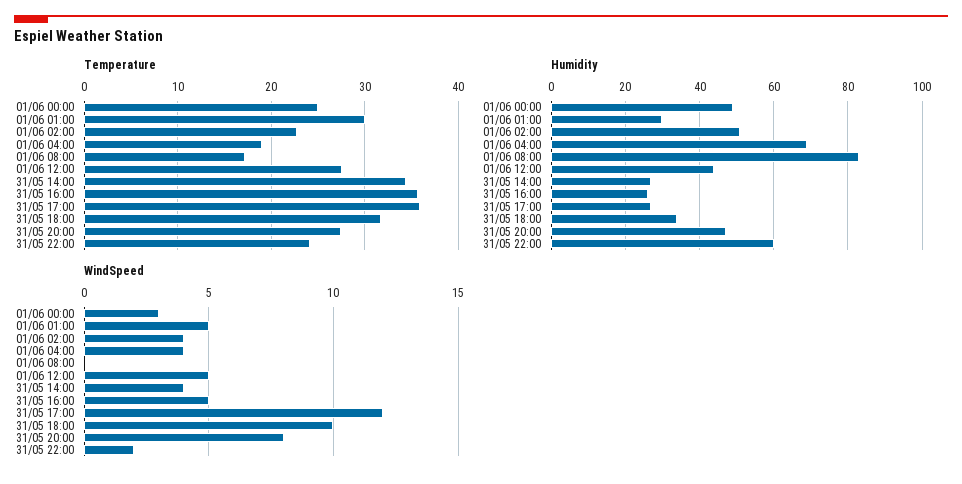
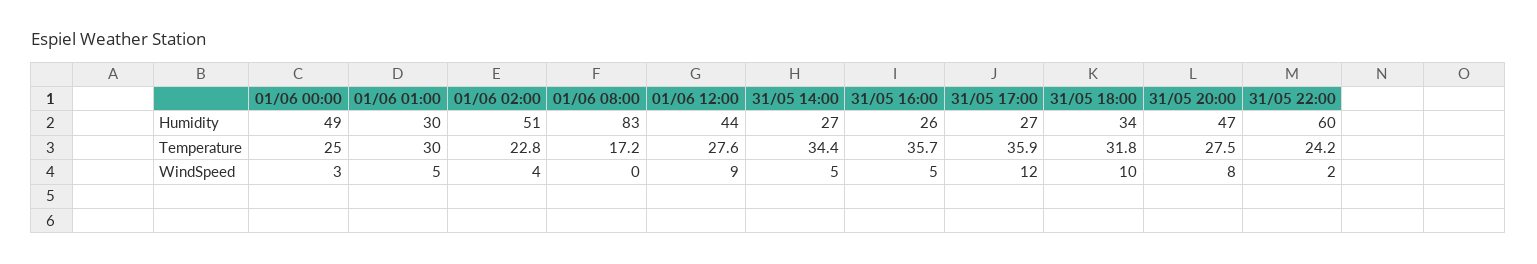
Temperature, 01/06 04:00: 19 -> none
Humidity, 01/06 04:00: 70 -> none
WindSpeed, 01/06 04:00: 4 -> none
WindSpeed, 01/06 12:00: 5 -> 9
WindSpeed, 31/05 14:00: 4 -> 5

